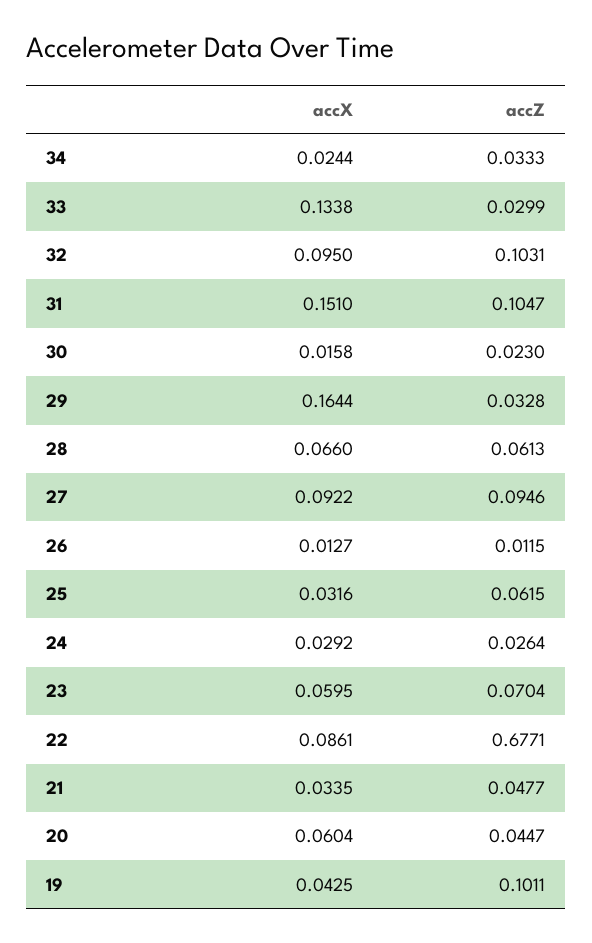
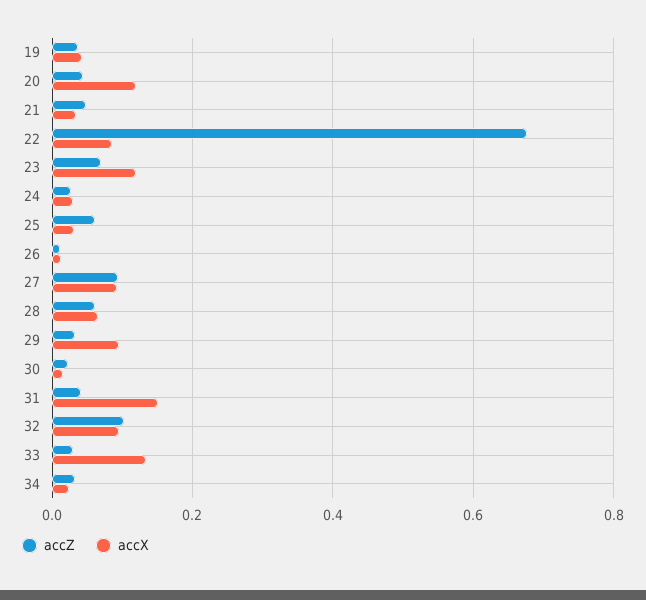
accZ, 31: 0.1047 -> 0.04
accX, 29: 0.1644 -> 0.1
accX, 23: 0.0595 -> 0.12
accX, 20: 0.0604 -> 0.12
accZ, 19: 0.1011 -> 0.04

